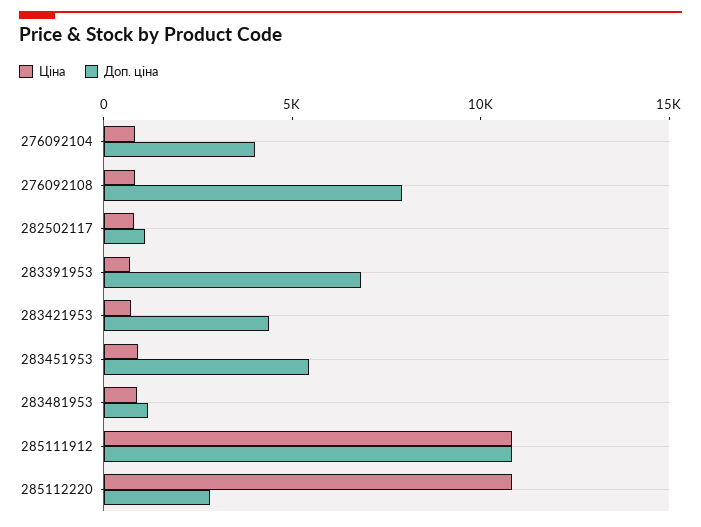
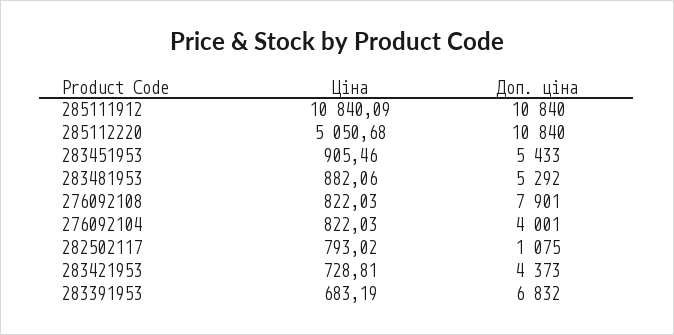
Доп. ціна, 283481953: 1000 -> 5292
Ціна, 285112220: 11000 -> 5050.68
Доп. ціна, 285112220: 3000 -> 10840

